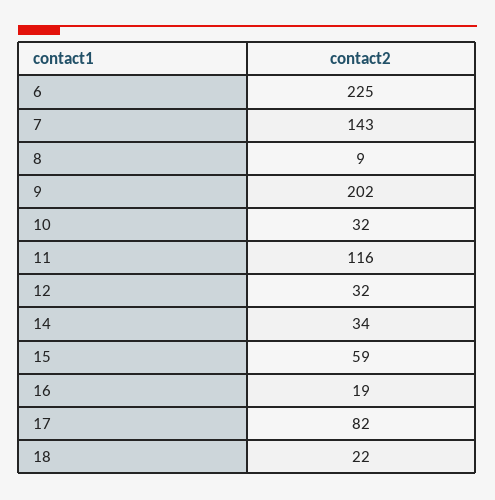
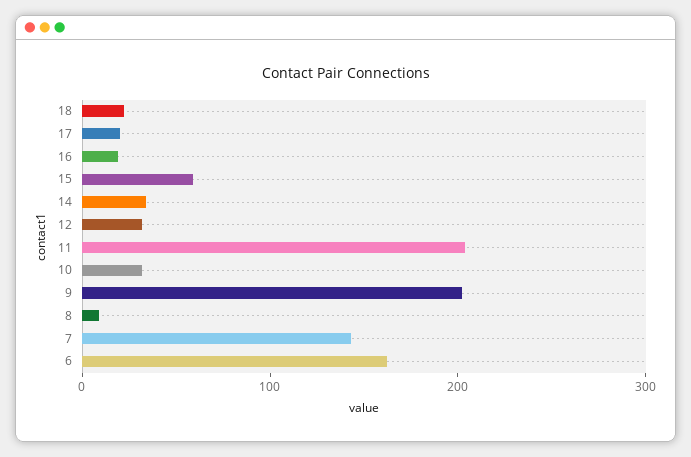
6: 225 -> 160
11: 116 -> 200
17: 82 -> 20

